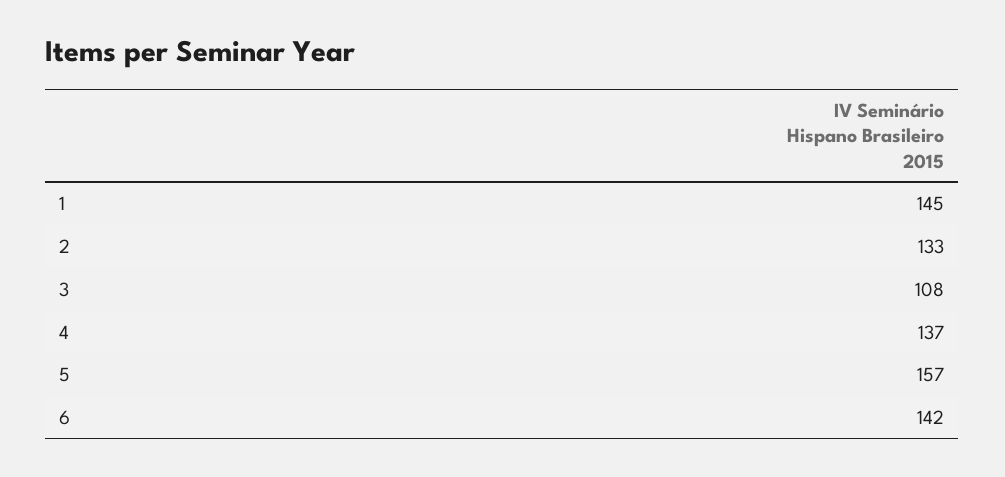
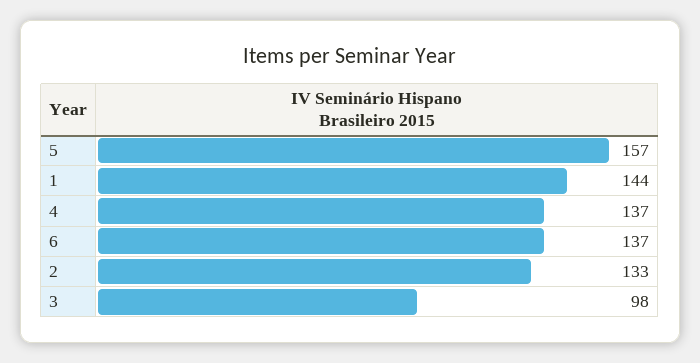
1: 145 -> 144
3: 108 -> 98
6: 142 -> 137

